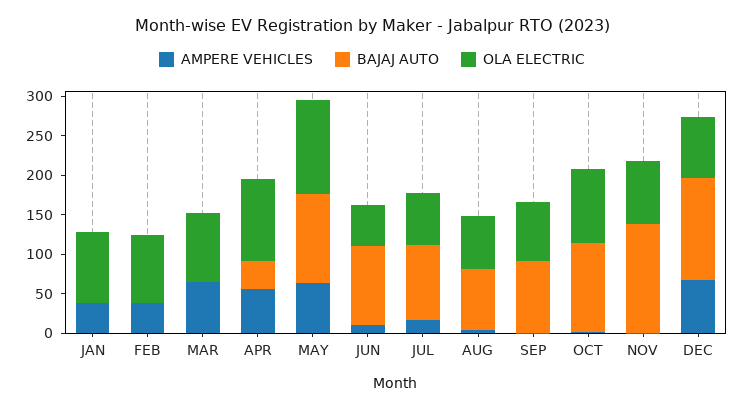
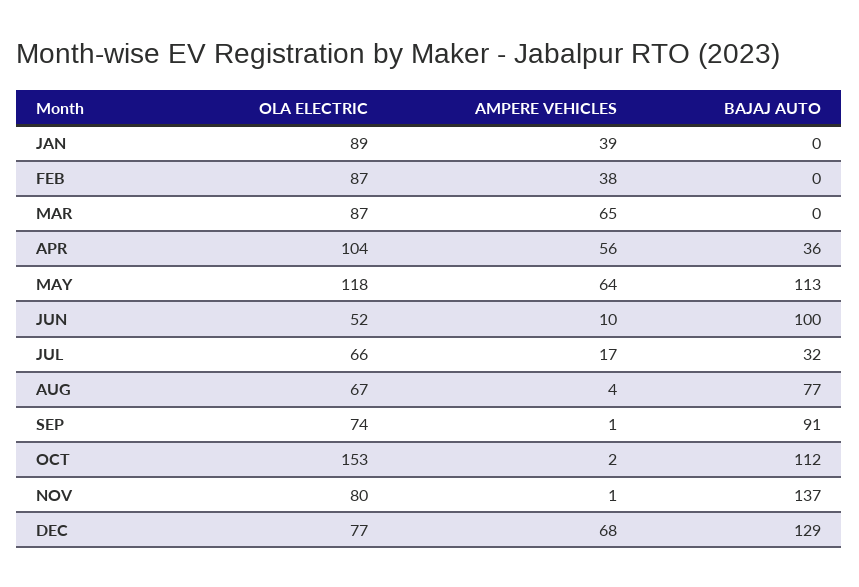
BAJAJ AUTO, JUL: 100 -> 32
OLA ELECTRIC, OCT: 100 -> 153

